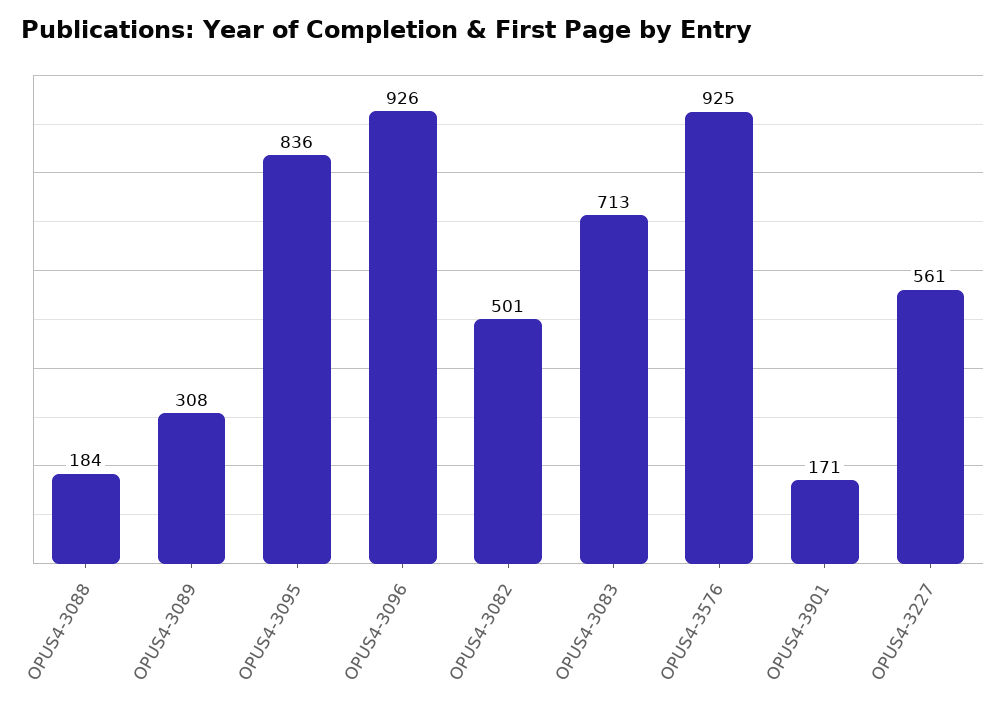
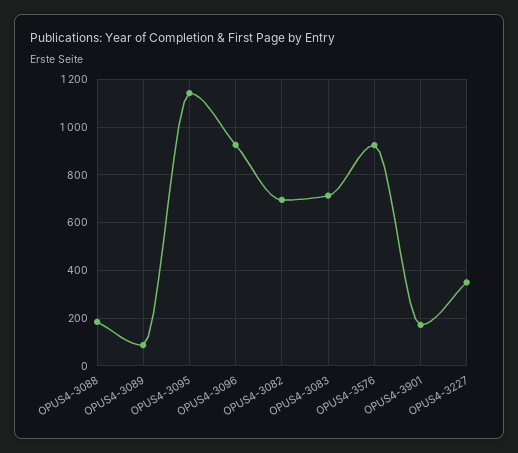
OPUS4-3089: 308 -> 100
OPUS4-3095: 836 -> 1150
OPUS4-3082: 501 -> 700
OPUS4-3227: 561 -> 350

